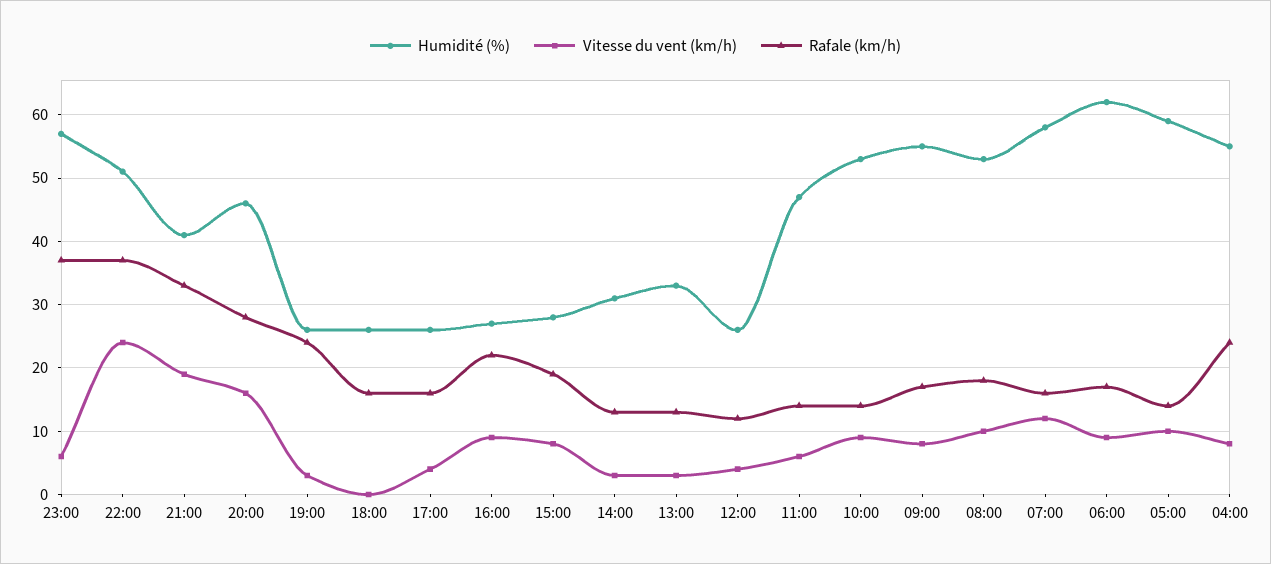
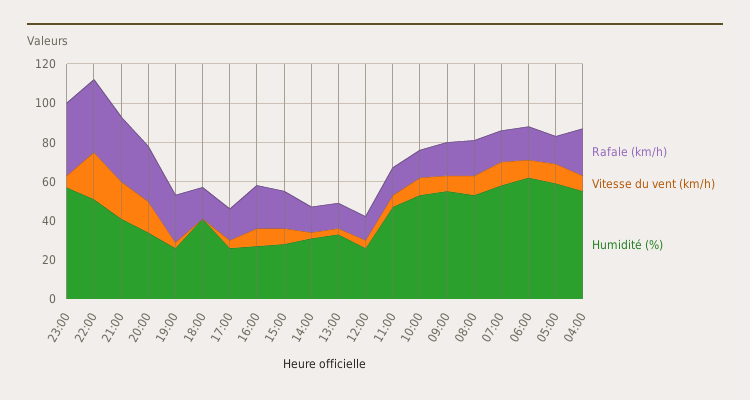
Humidité (%), 20:00: 46 -> 35
Humidité (%), 18:00: 26 -> 40

